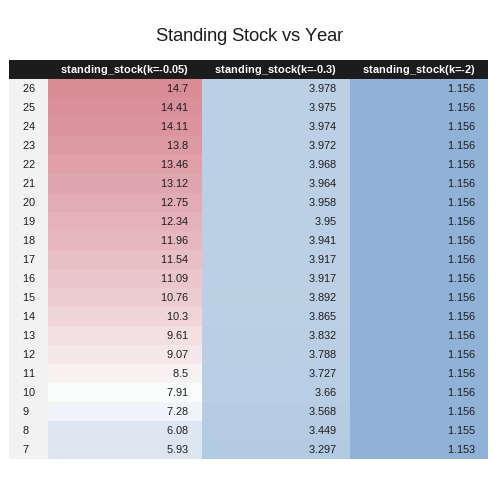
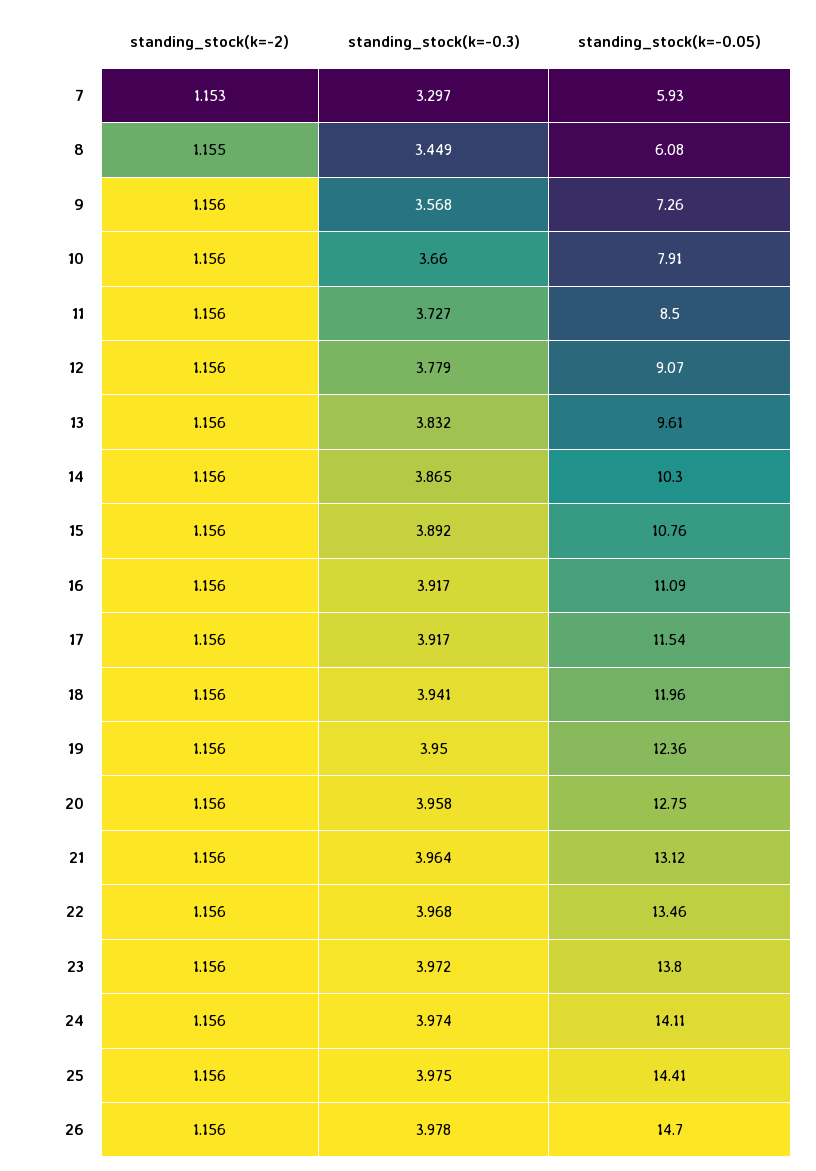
standing_stock(k=-0.05), 19: 12.34 -> 12.36
standing_stock(k=-0.3), 12: 3.788 -> 3.779
standing_stock(k=-0.05), 9: 7.28 -> 7.26

